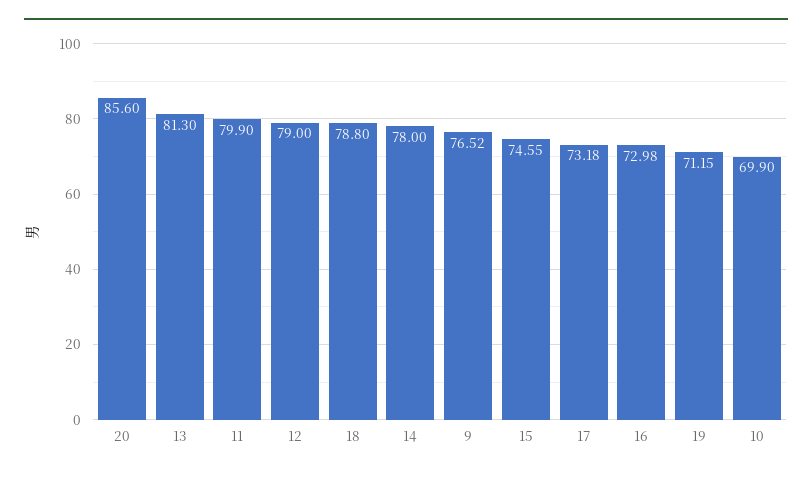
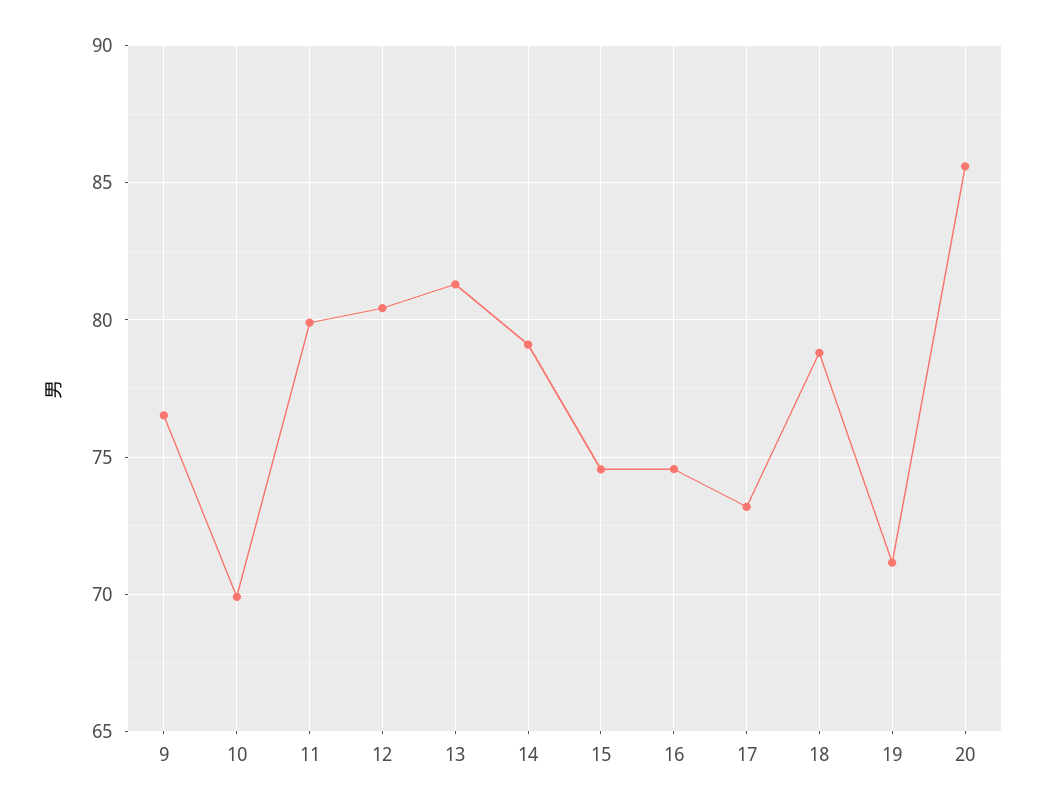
12: 79 -> 80.5
14: 78 -> 79
16: 72.98 -> 74.5

